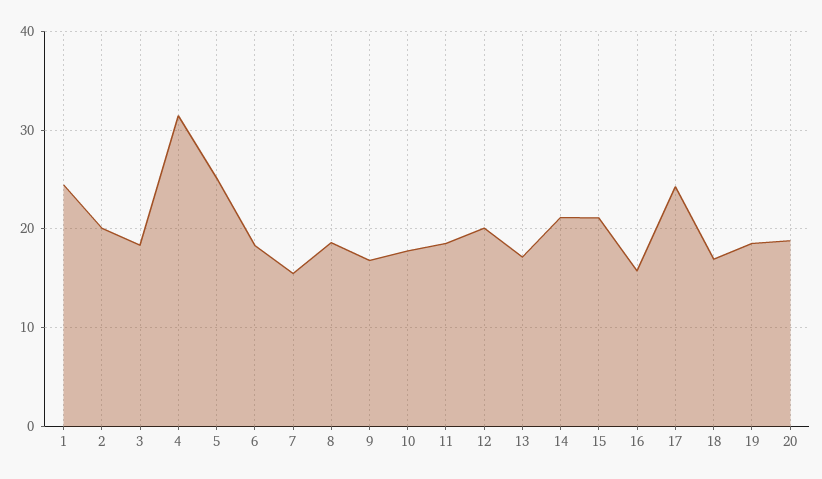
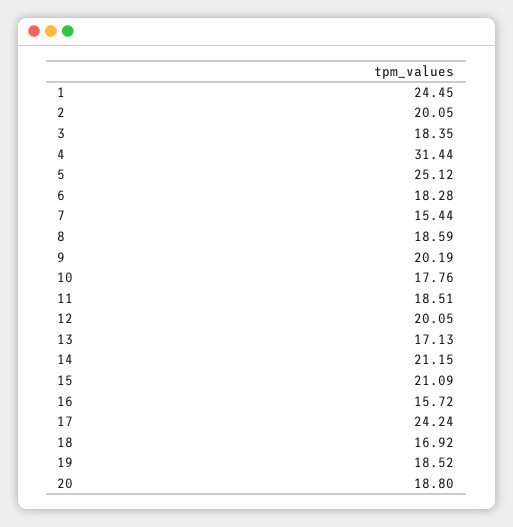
9: 17 -> 20.19

